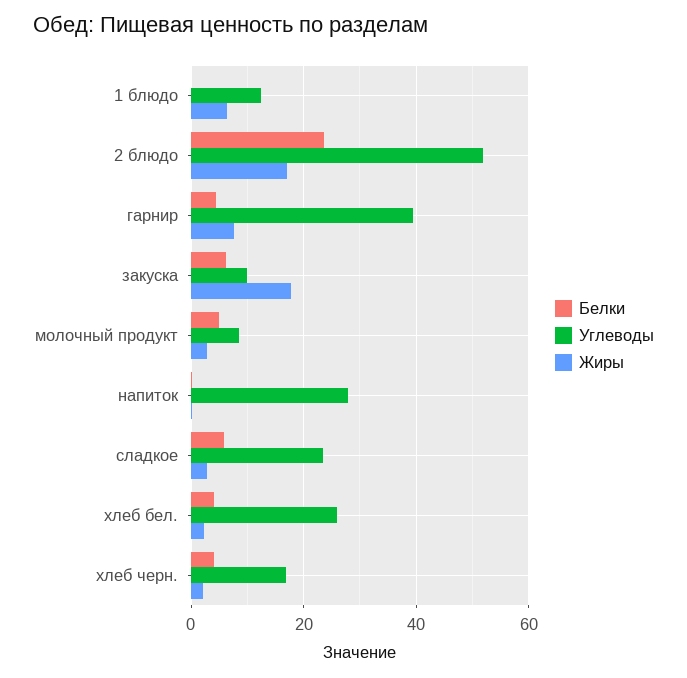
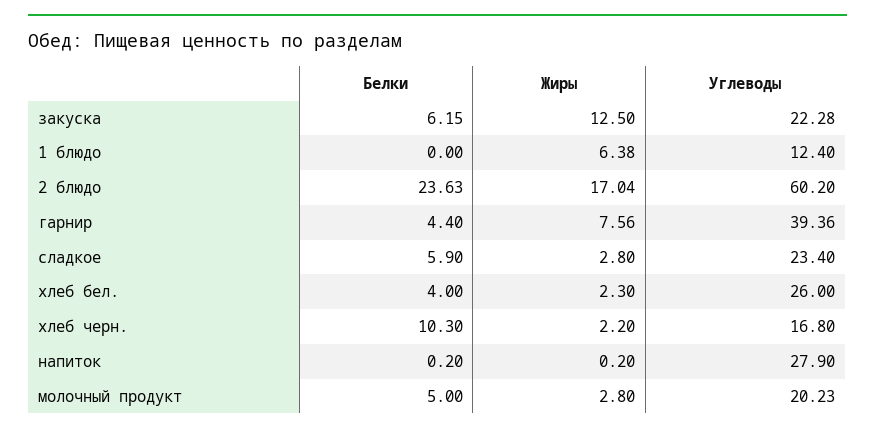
Углеводы, 2 блюдо: 52 -> 60.2
Углеводы, закуска: 10 -> 22.28
Жиры, закуска: 18 -> 12.5
Углеводы, молочный продукт: 8 -> 20.23
Белки, хлеб черн.: 4 -> 10.3

